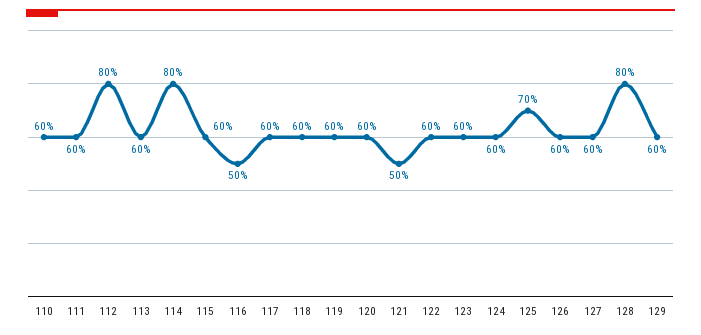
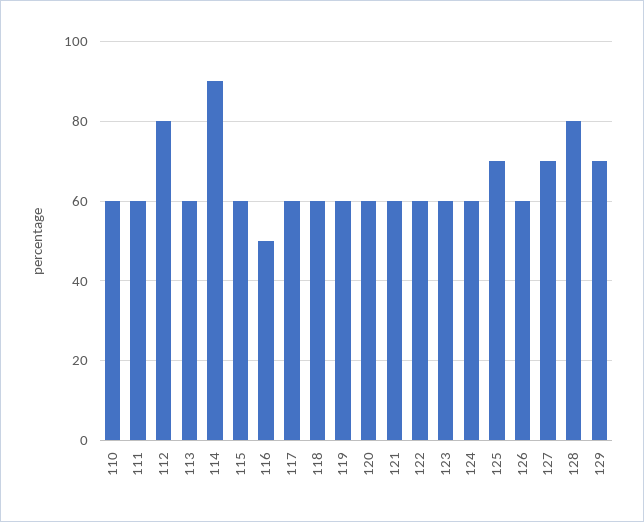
114: 80 -> 90
121: 50 -> 60
127: 60 -> 70
129: 60 -> 70

